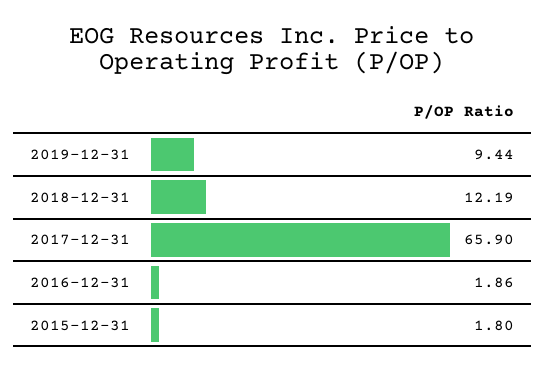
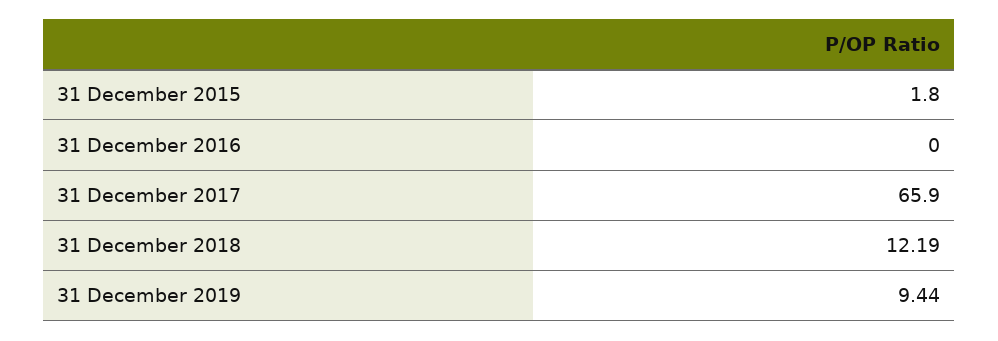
2016-12-31: 1.86 -> 0

